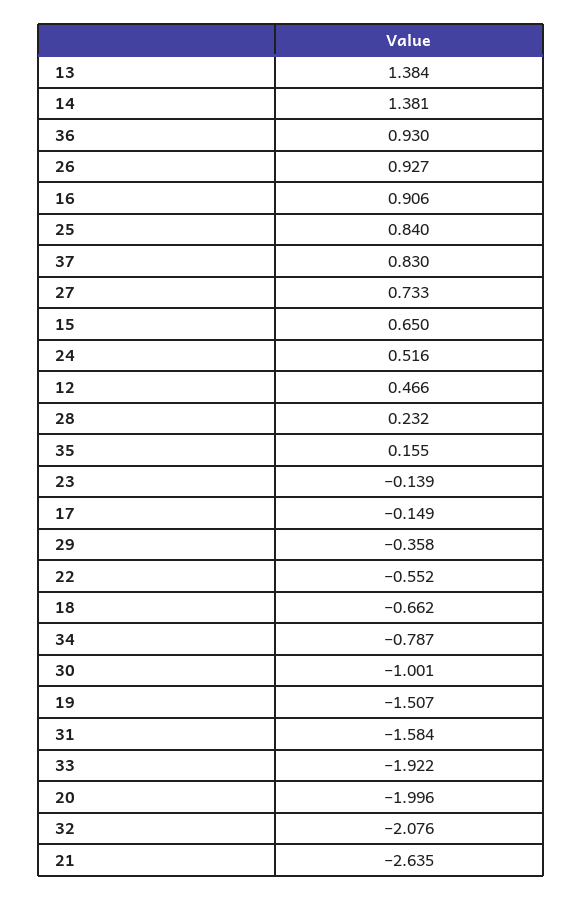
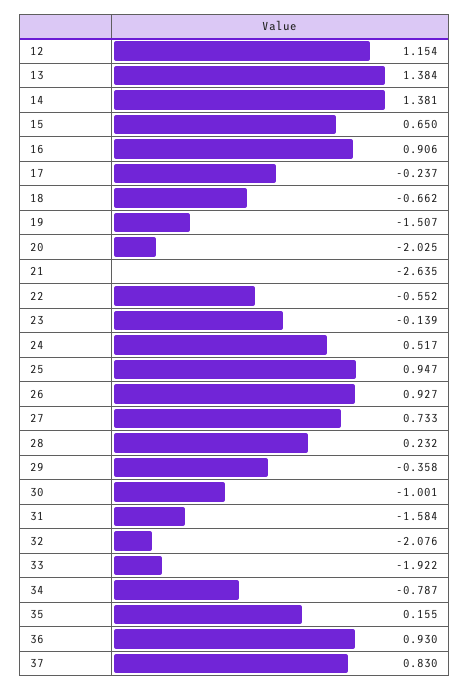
25: 0.84 -> 0.947
24: 0.516 -> 0.517
12: 0.466 -> 1.154
17: -0.149 -> -0.237
20: -1.996 -> -2.025

